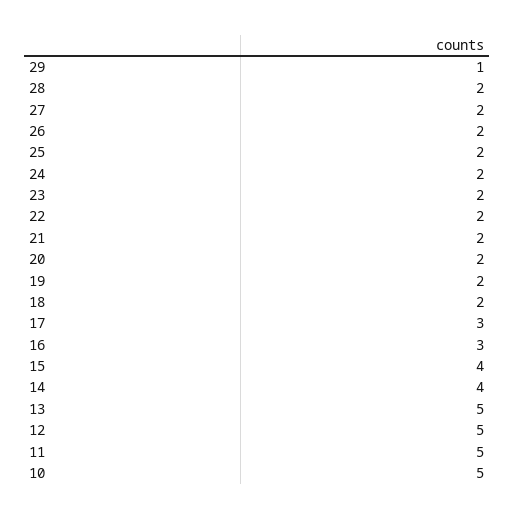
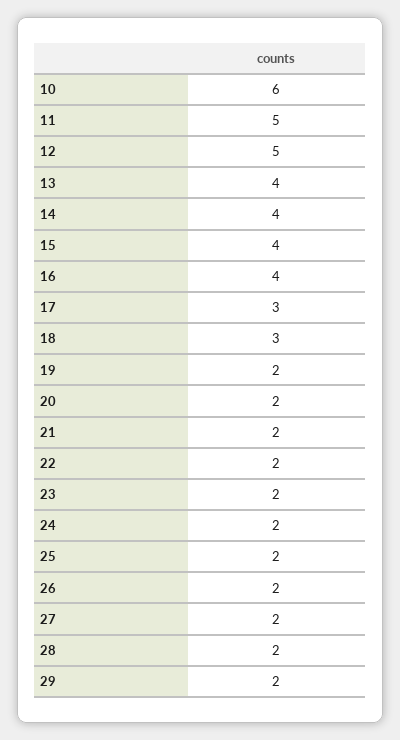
29: 1 -> 2
18: 2 -> 3
16: 3 -> 4
13: 5 -> 4
10: 5 -> 6

